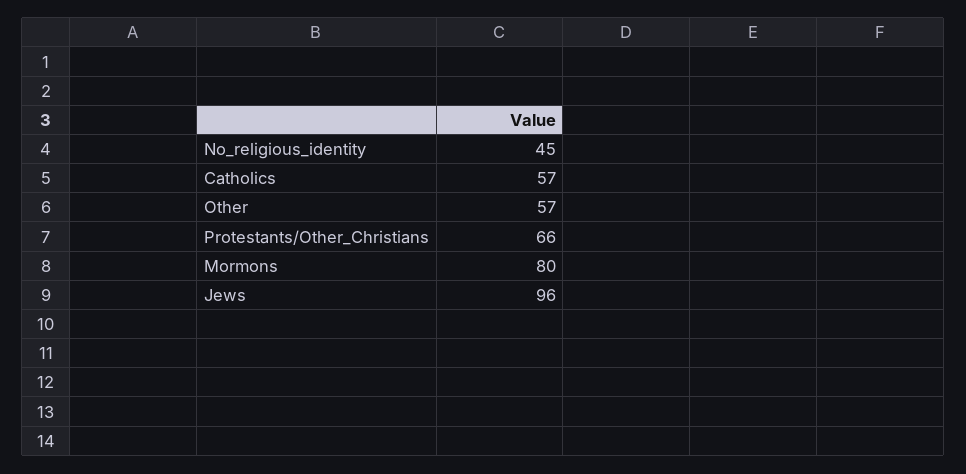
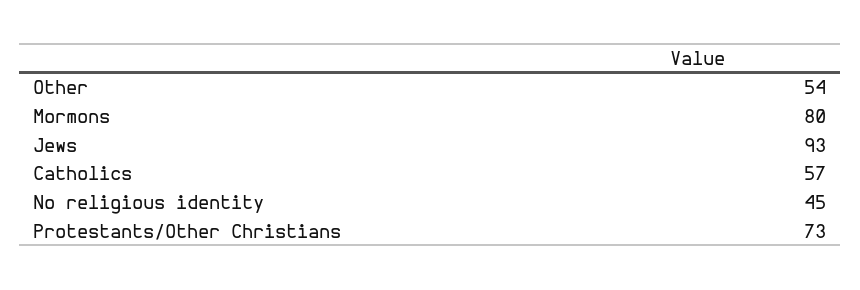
Other: 57 -> 54
Protestants/Other_Christians: 66 -> 73
Jews: 96 -> 93

